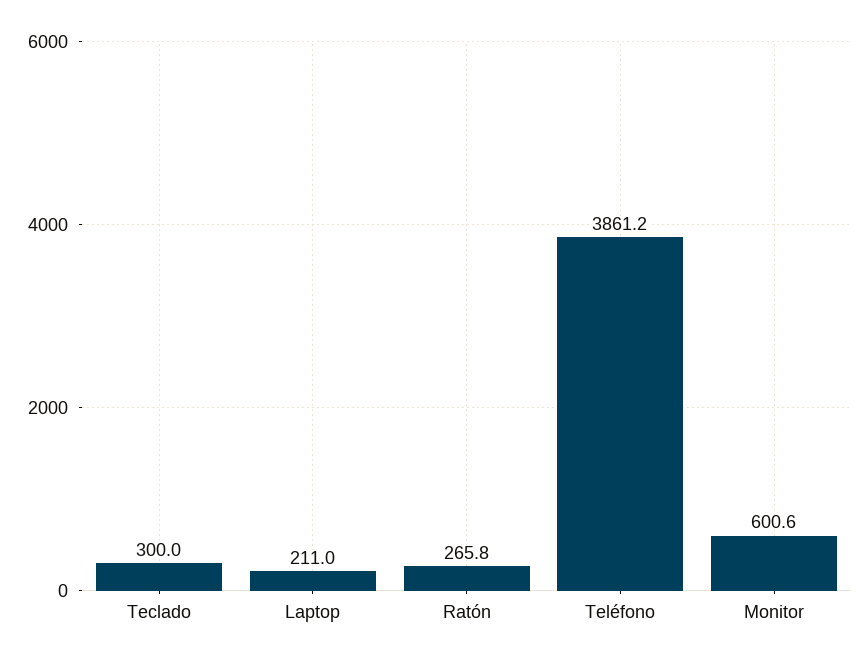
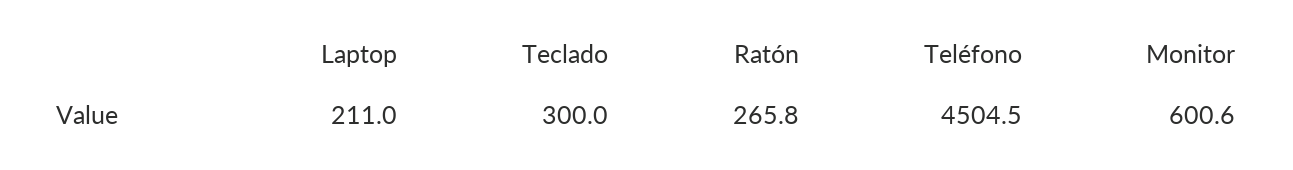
Teléfono: 3861.2 -> 4504.5

